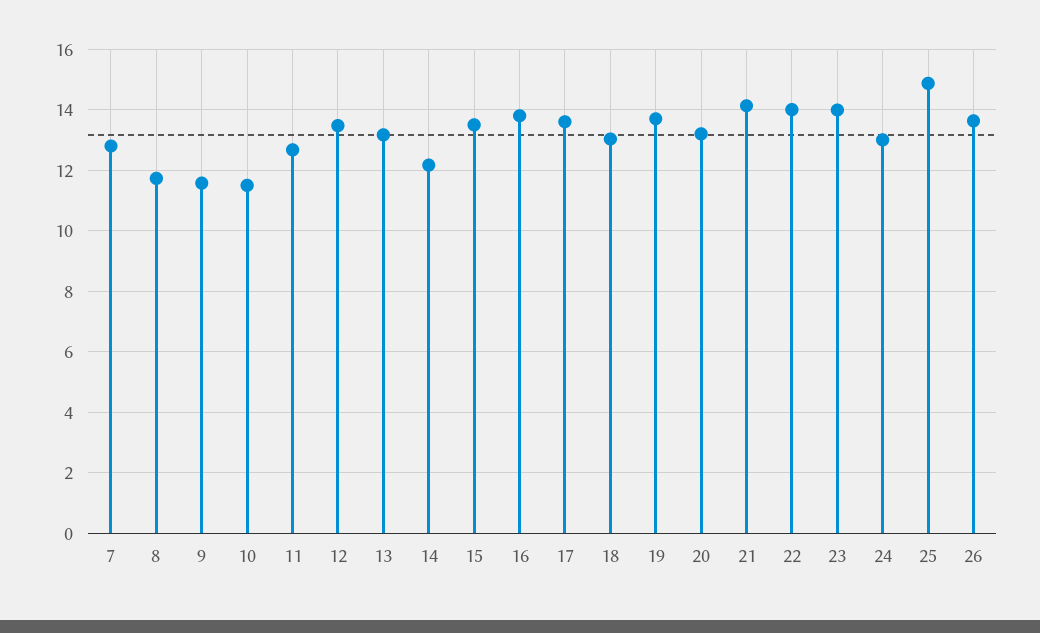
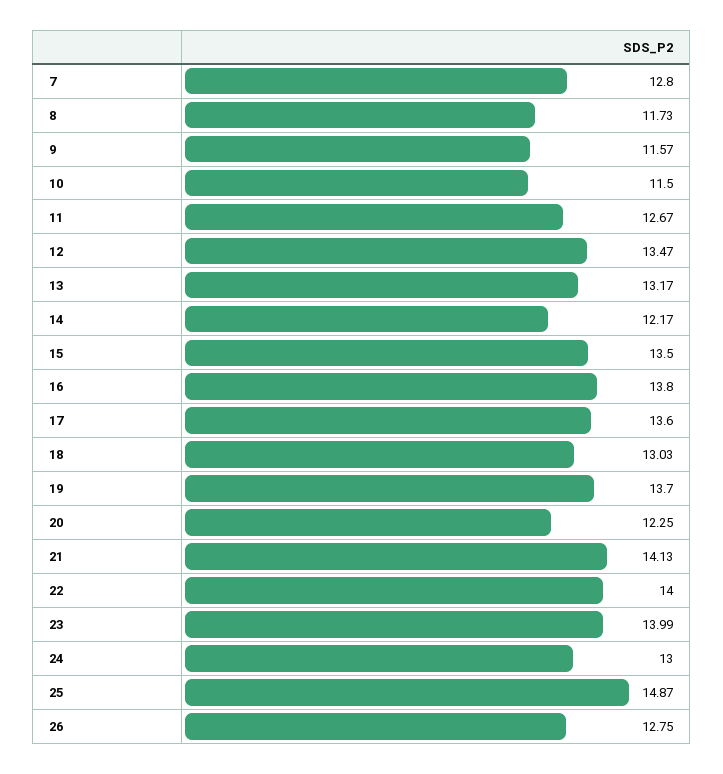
20: 13.2 -> 12.25
26: 13.6 -> 12.75

